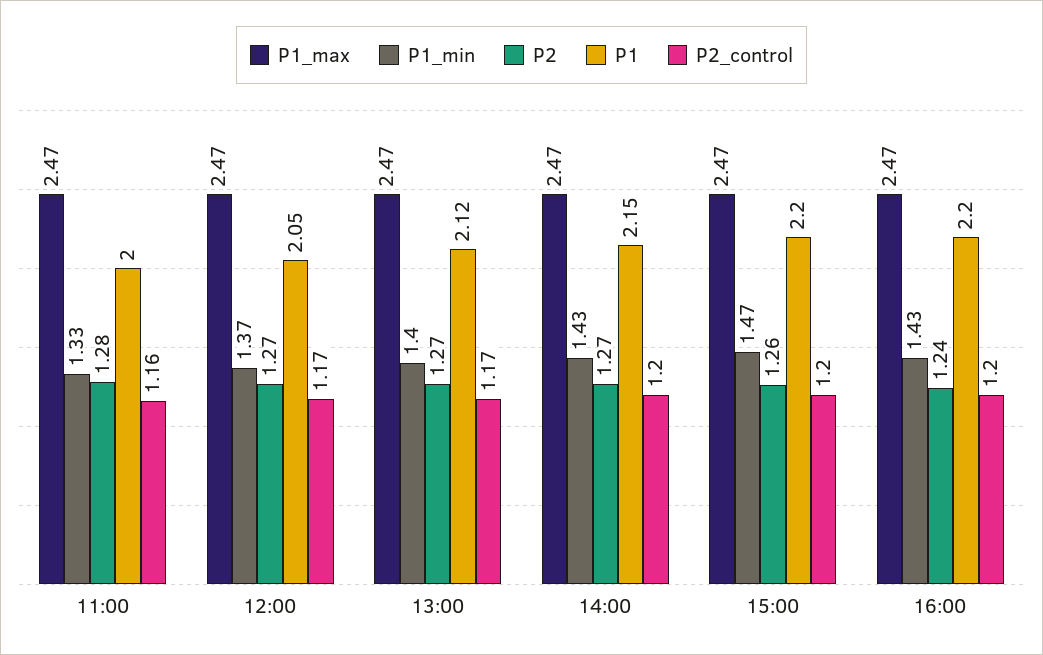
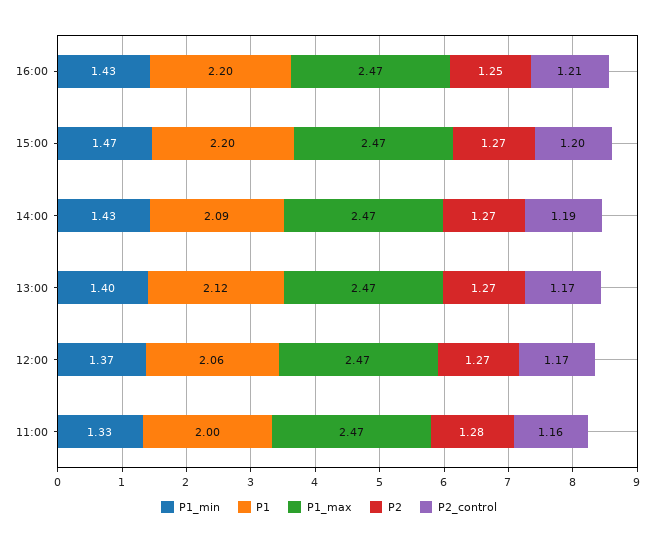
P1, 12:00: 2.05 -> 2.06
P1, 14:00: 2.15 -> 2.09
P2_control, 14:00: 1.2 -> 1.19
P2, 15:00: 1.26 -> 1.27
P2, 16:00: 1.24 -> 1.25
P2_control, 16:00: 1.2 -> 1.21

